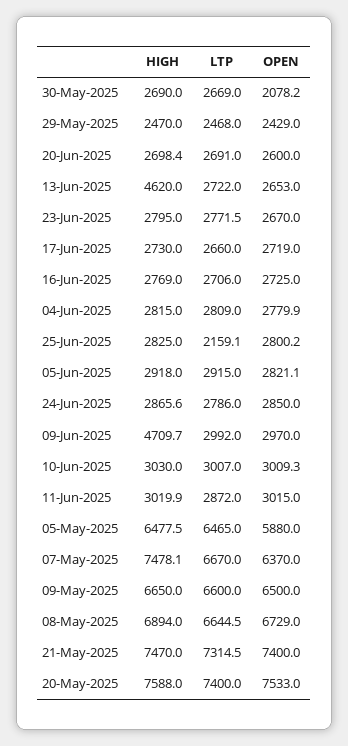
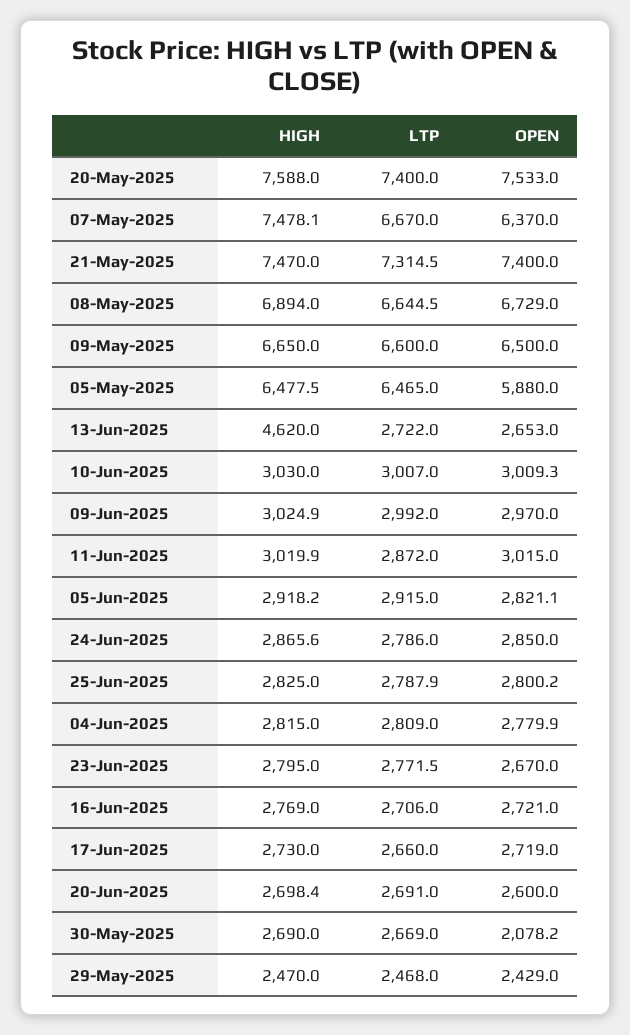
OPEN, 16-Jun-2025: 2725 -> 2721
LTP, 25-Jun-2025: 2159.1 -> 2787.9
HIGH, 05-Jun-2025: 2918 -> 2918.2
HIGH, 09-Jun-2025: 4709.7 -> 3024.9

